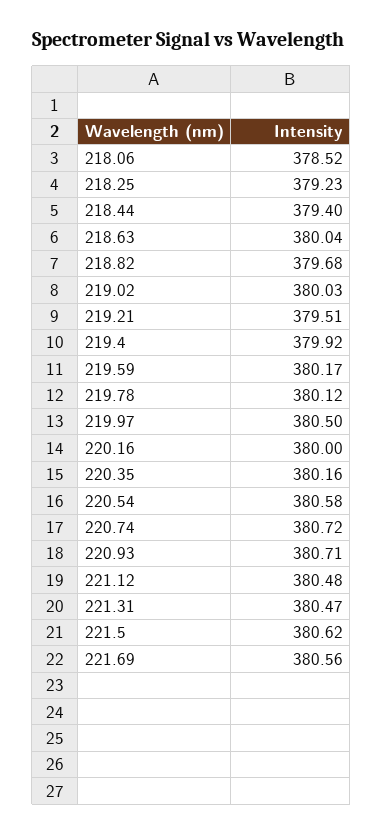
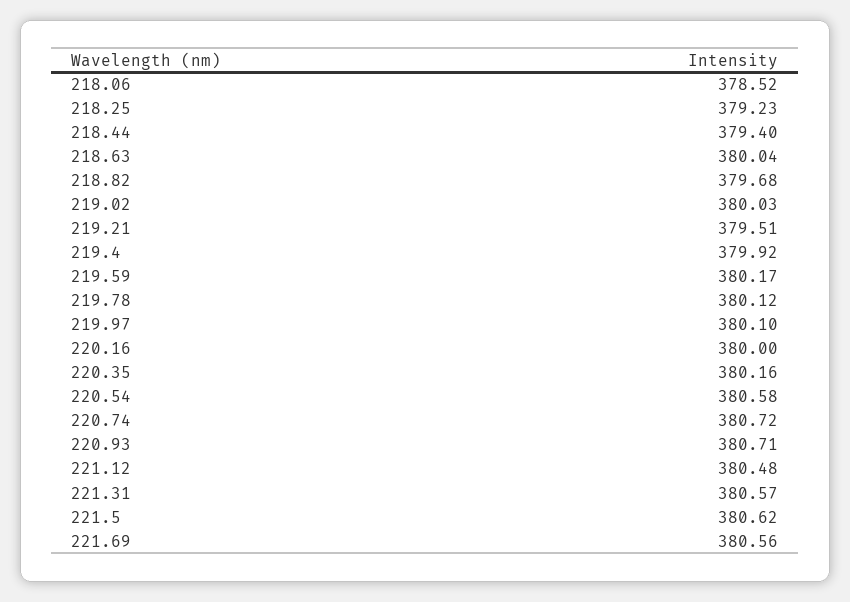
219.97: 380.5 -> 380.1
221.31: 380.47 -> 380.57

